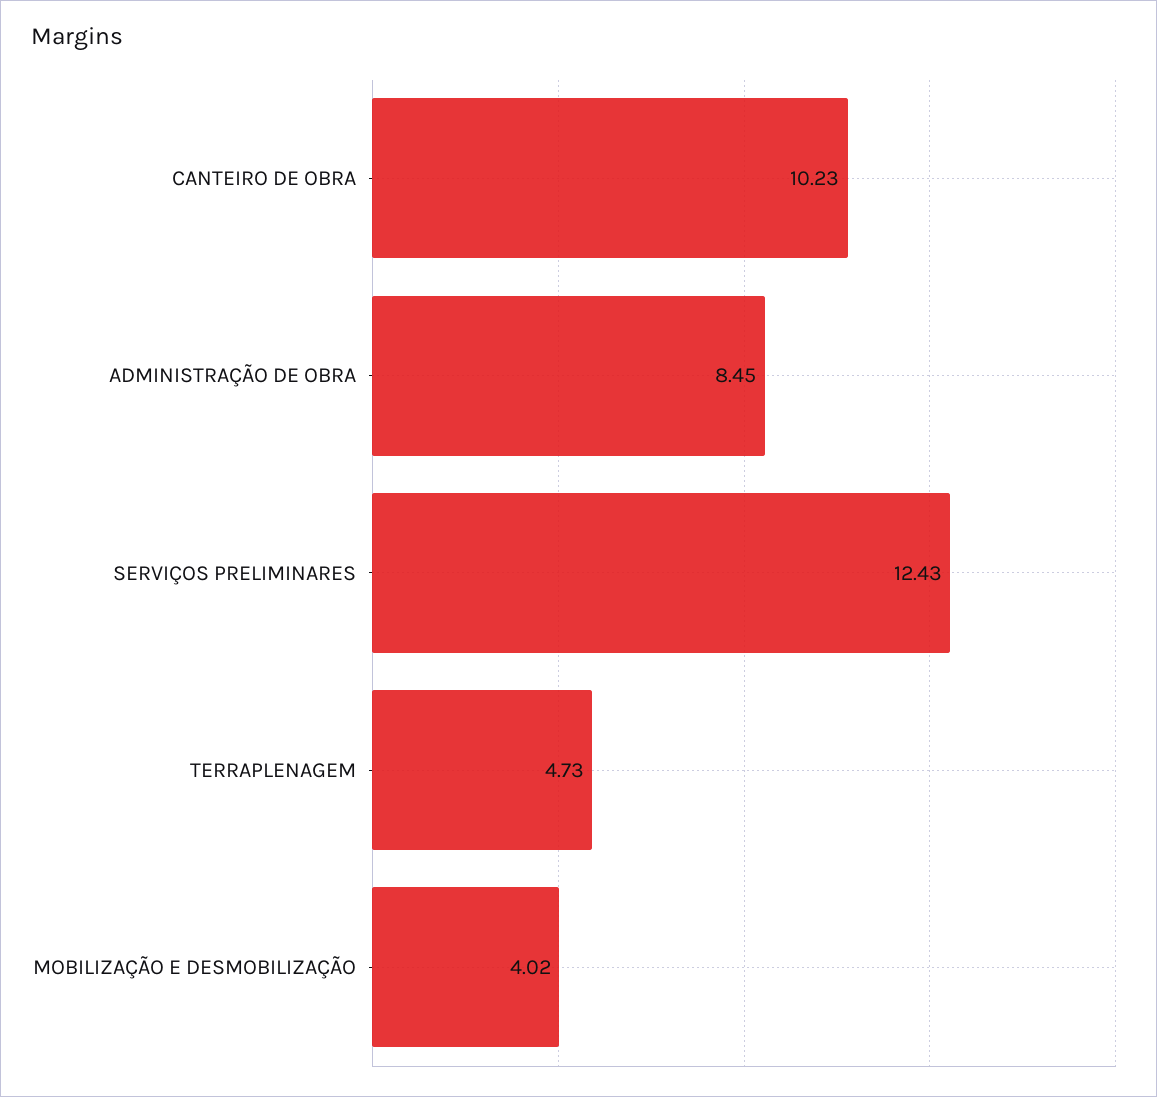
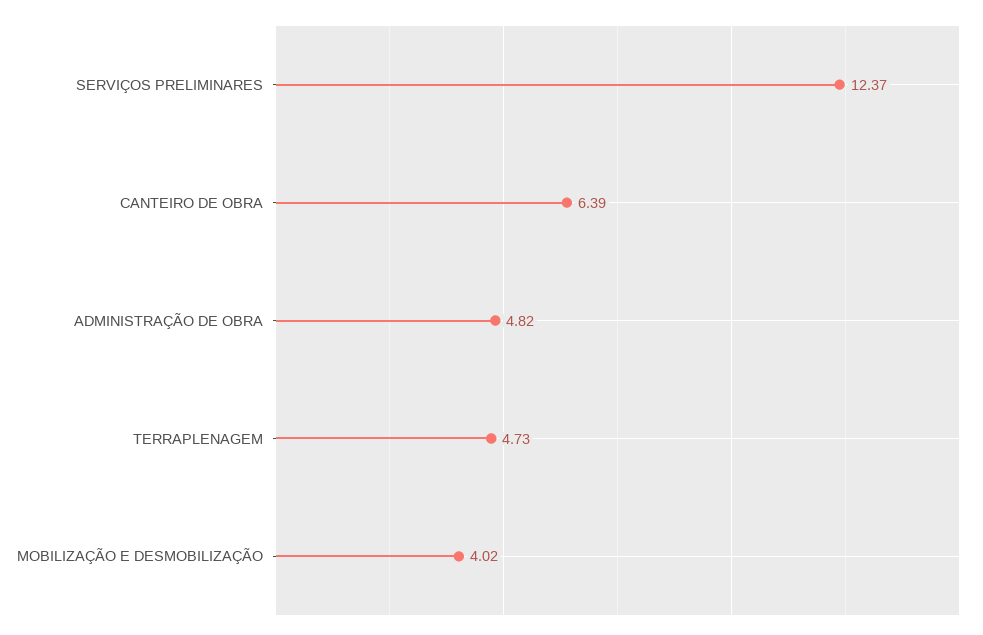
CANTEIRO DE OBRA: 10.23 -> 6.39
ADMINISTRAÇÃO DE OBRA: 8.45 -> 4.82
SERVIÇOS PRELIMINARES: 12.43 -> 12.37

